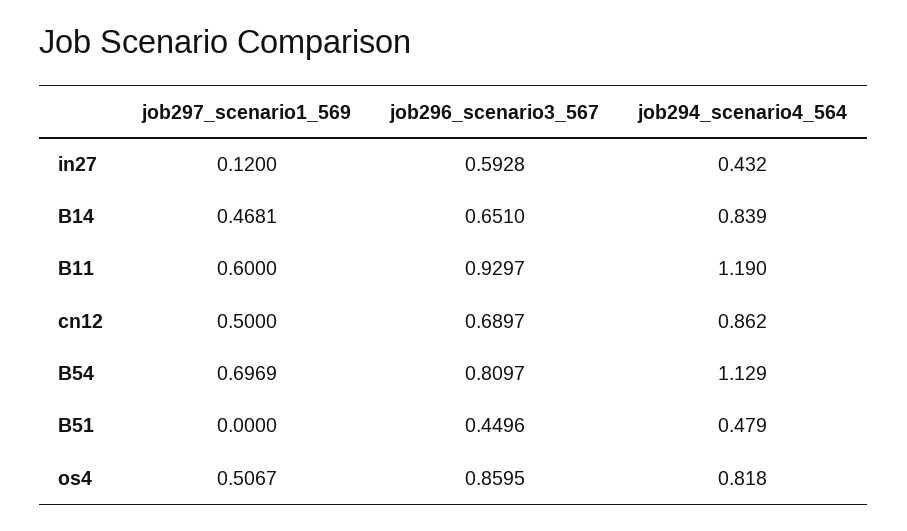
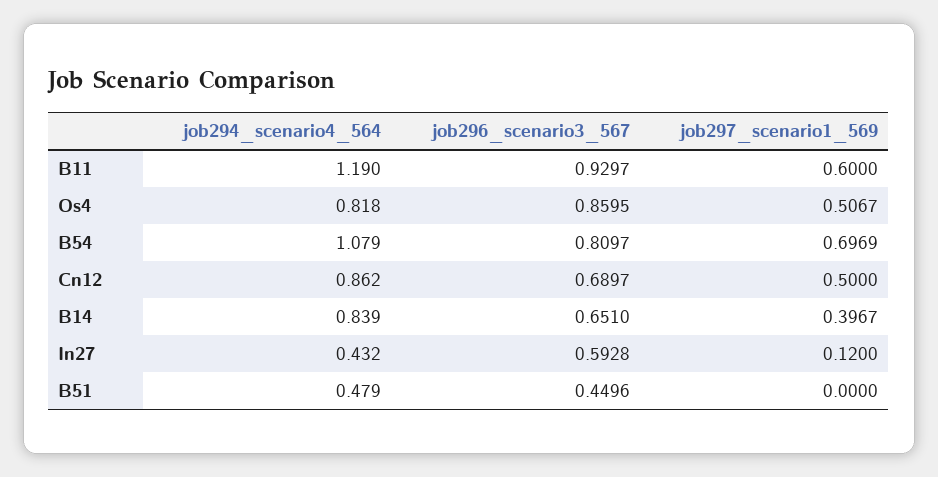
job297_scenario1_569, B14: 0.4681 -> 0.3967
job294_scenario4_564, B54: 1.129 -> 1.079

